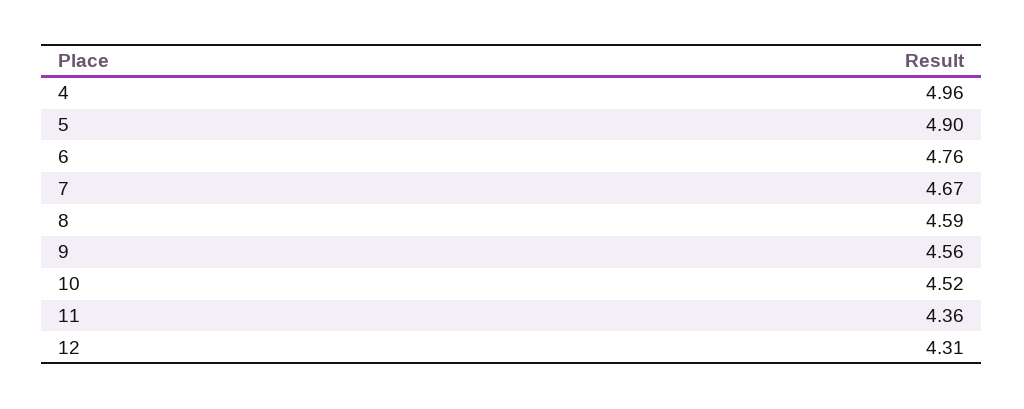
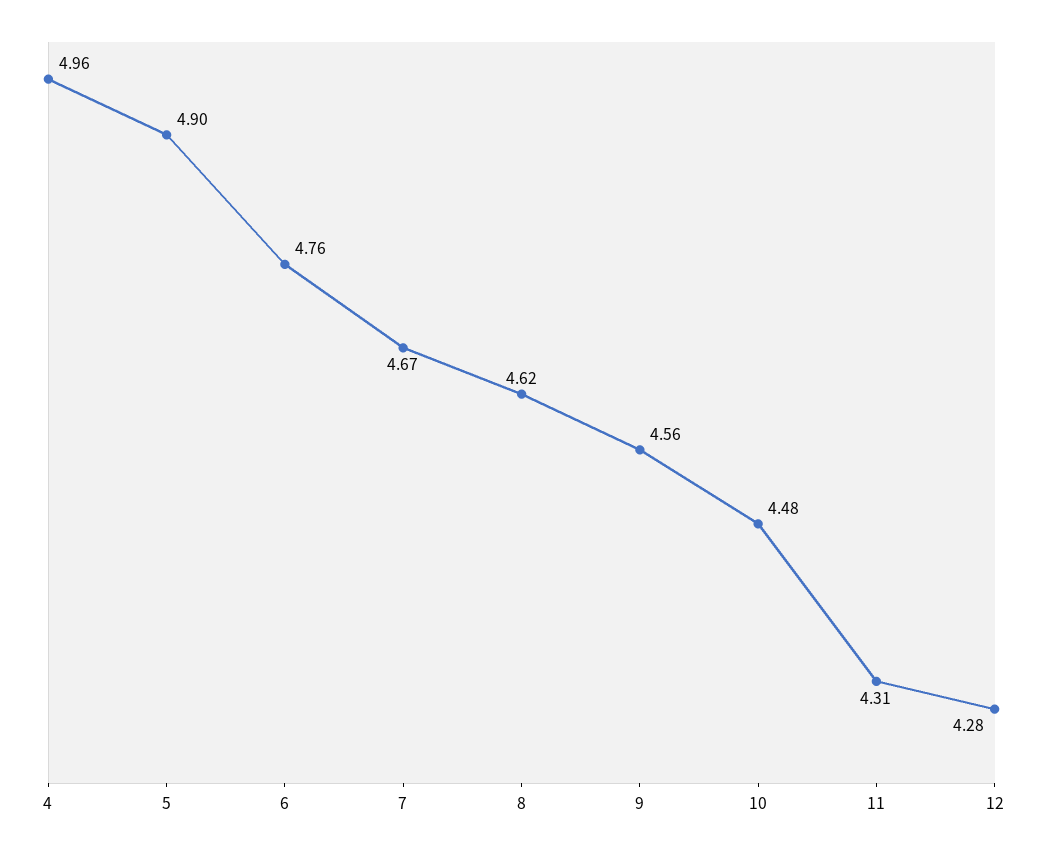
8: 4.59 -> 4.62
10: 4.52 -> 4.48
11: 4.36 -> 4.31
12: 4.31 -> 4.28

